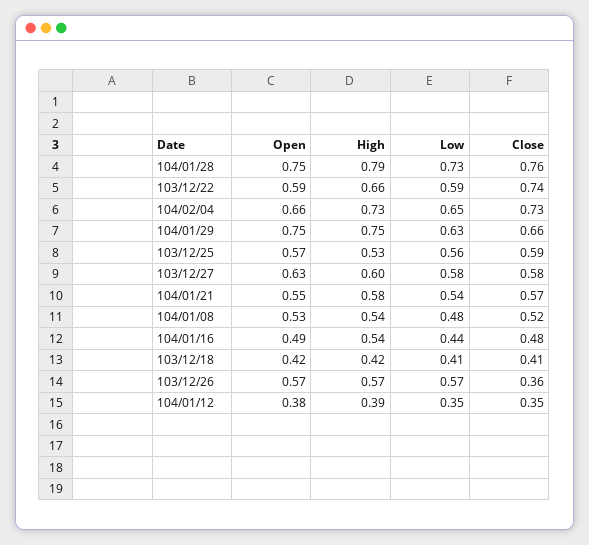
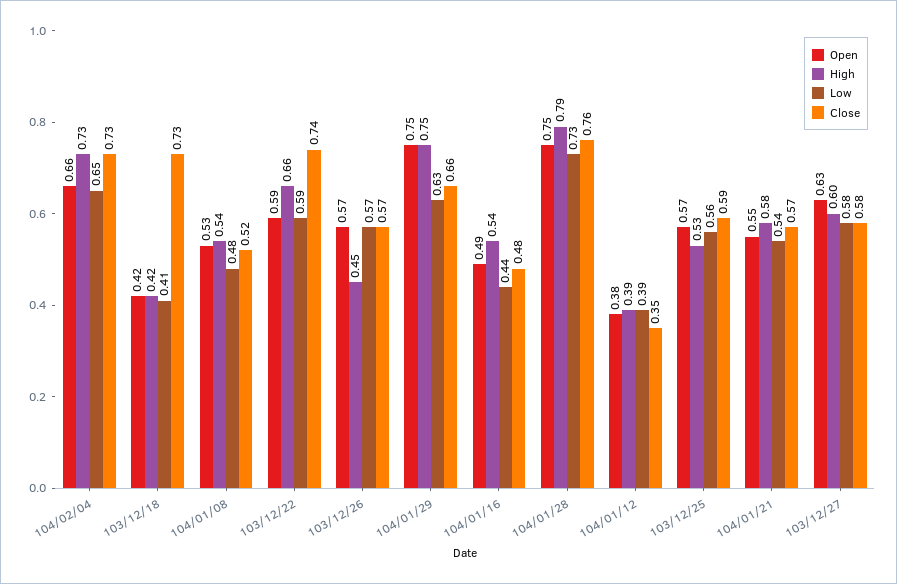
Close, 103/12/18: 0.41 -> 0.73
High, 103/12/26: 0.57 -> 0.45
Close, 103/12/26: 0.36 -> 0.57
Low, 104/01/12: 0.35 -> 0.39

